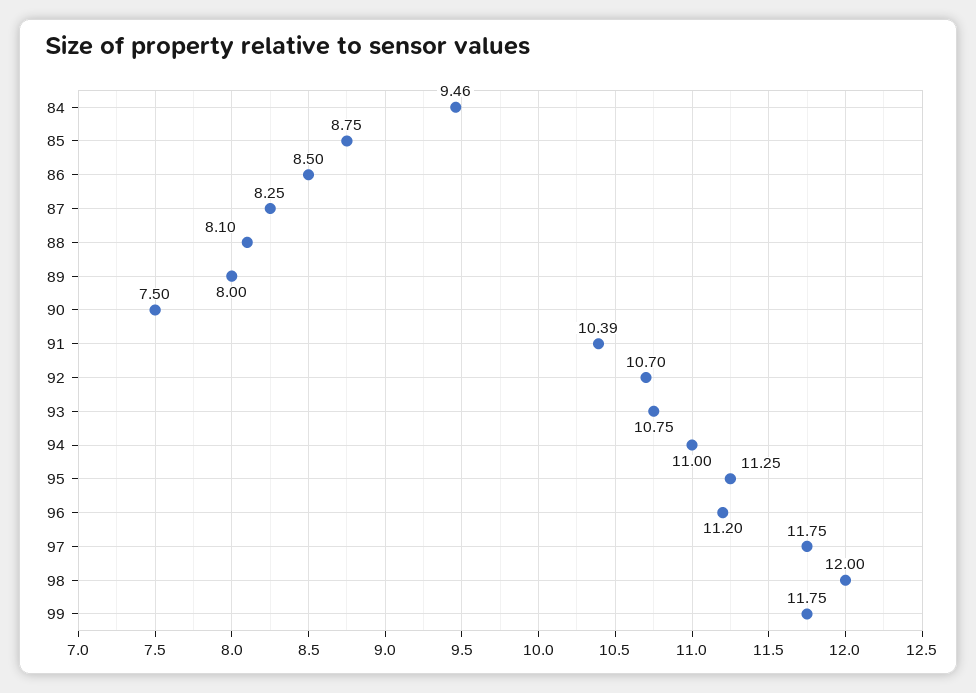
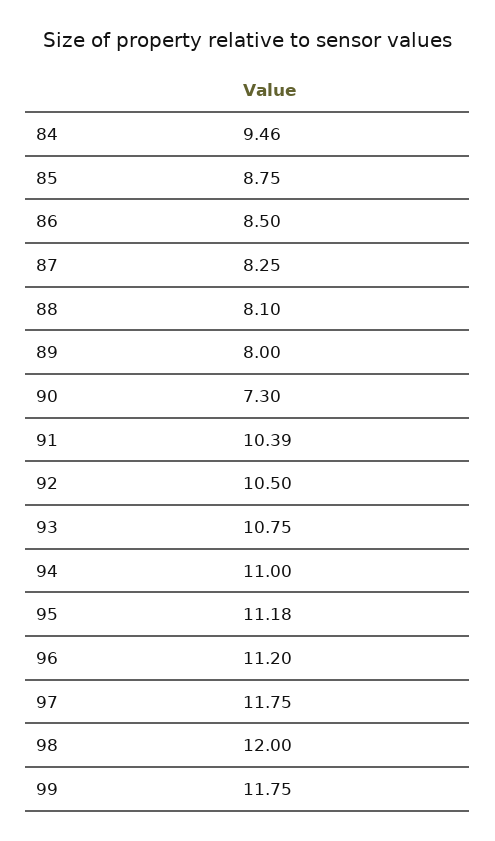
90: 7.5 -> 7.3
92: 10.7 -> 10.5
95: 11.25 -> 11.18

